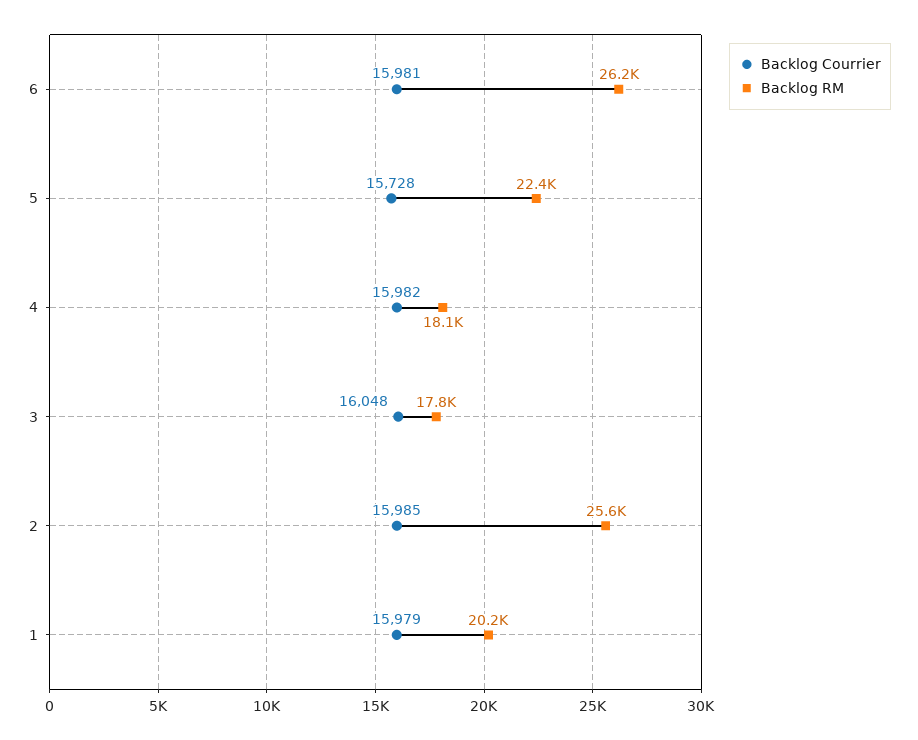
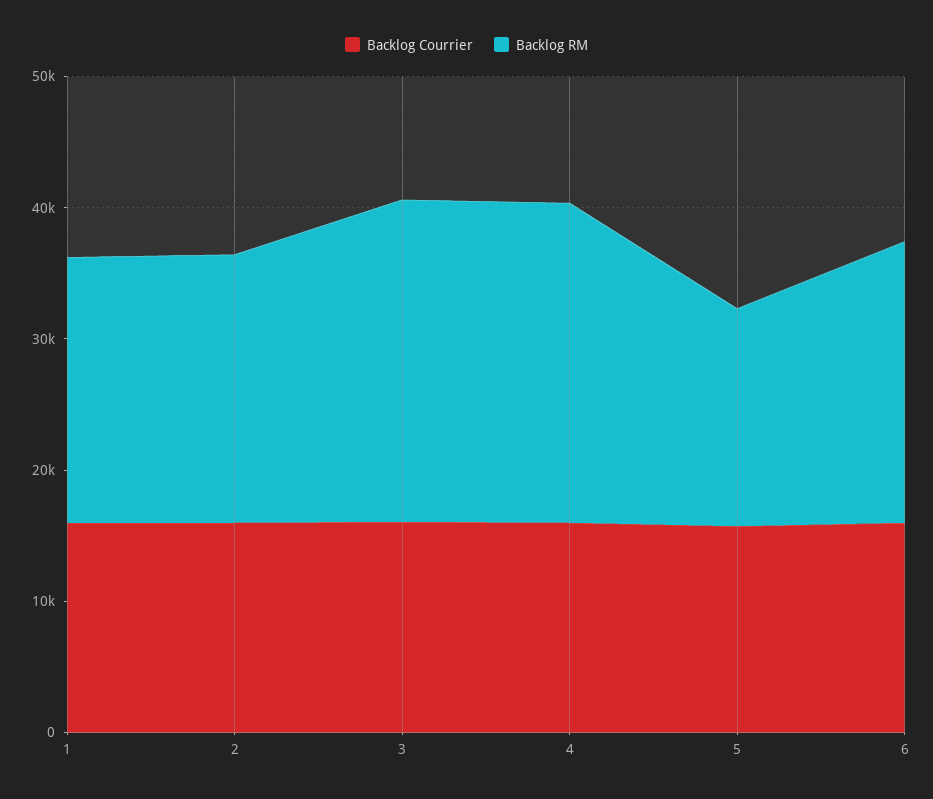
Backlog RM, 6: 26200 -> 22000
Backlog RM, 5: 22400 -> 16000
Backlog RM, 4: 18100 -> 24000
Backlog RM, 3: 17800 -> 24000
Backlog RM, 2: 25600 -> 20000

